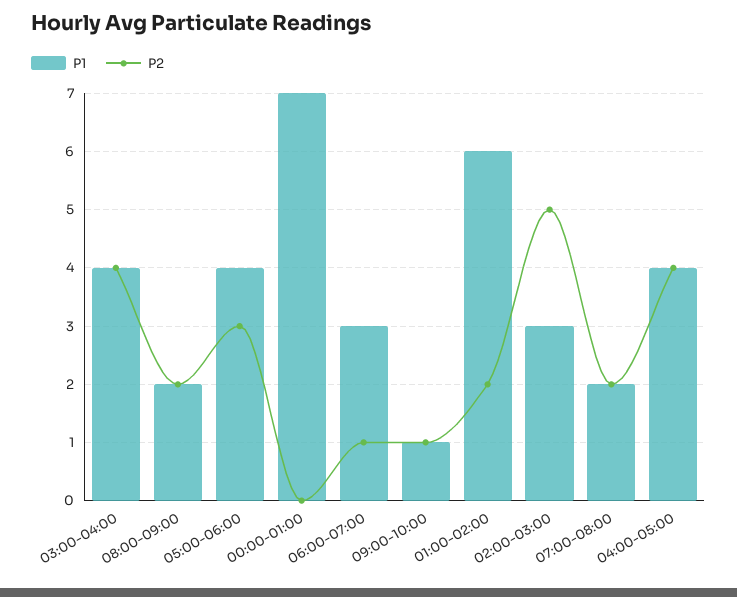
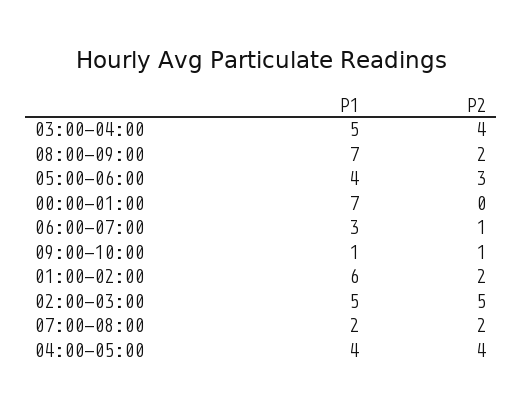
P1, 03:00-04:00: 4 -> 5
P1, 08:00-09:00: 2 -> 7
P1, 02:00-03:00: 3 -> 5

